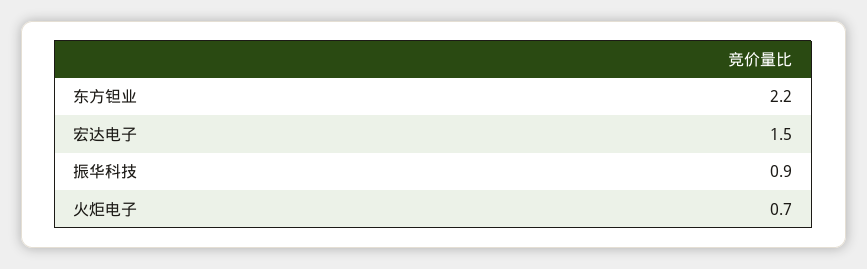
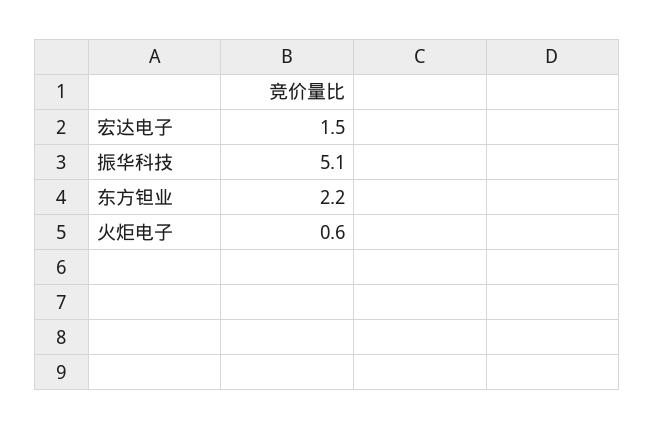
振华科技: 0.9 -> 5.1
火炬电子: 0.7 -> 0.6

